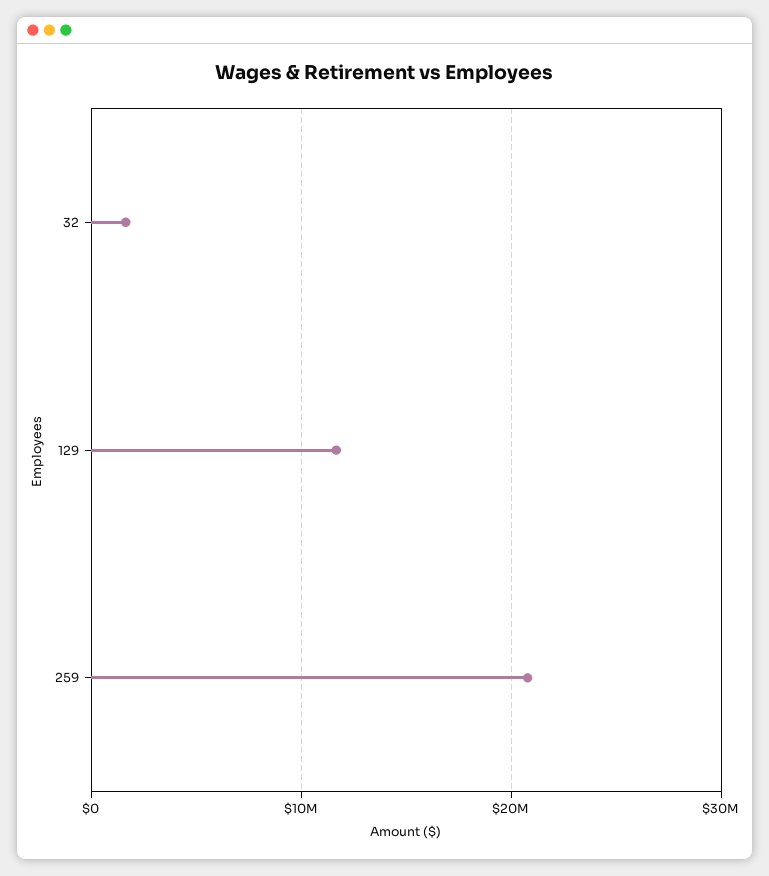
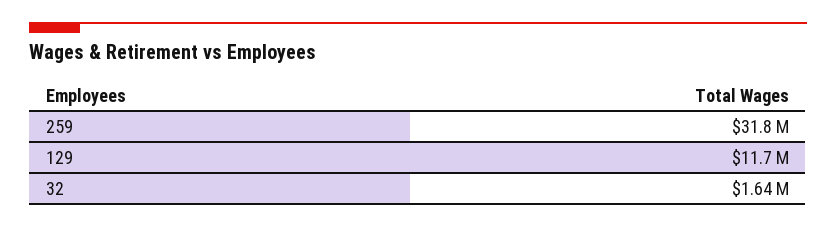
259: 21000000 -> 31800000

